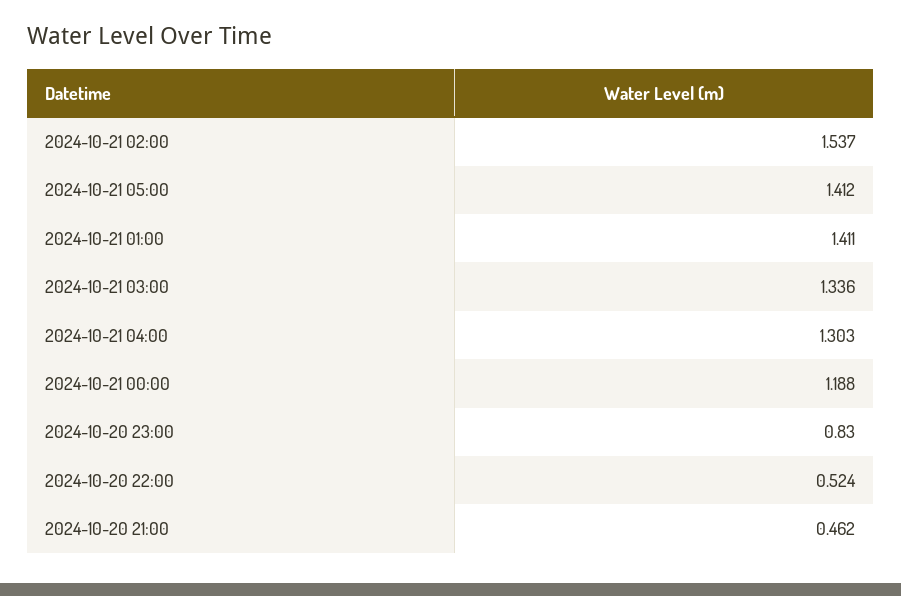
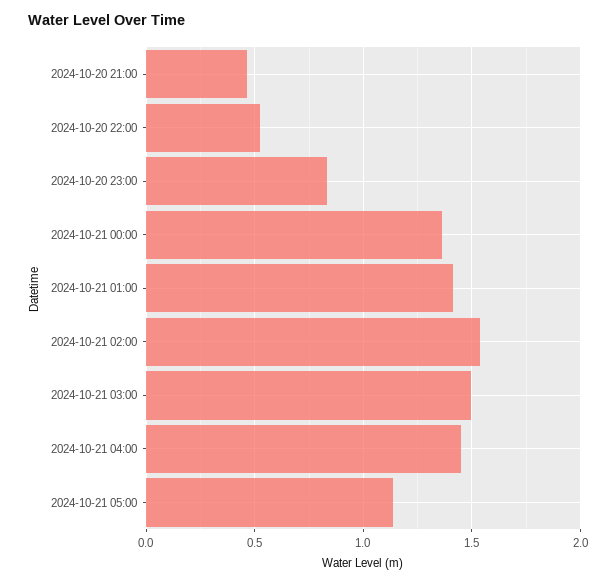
2024-10-21 05:00: 1.412 -> 1.15
2024-10-21 03:00: 1.336 -> 1.5
2024-10-21 04:00: 1.303 -> 1.45
2024-10-21 00:00: 1.188 -> 1.35

